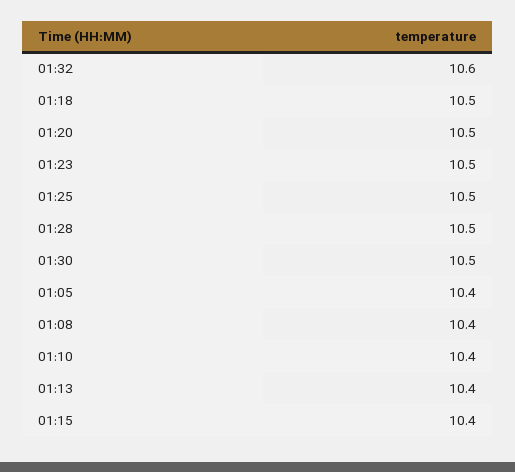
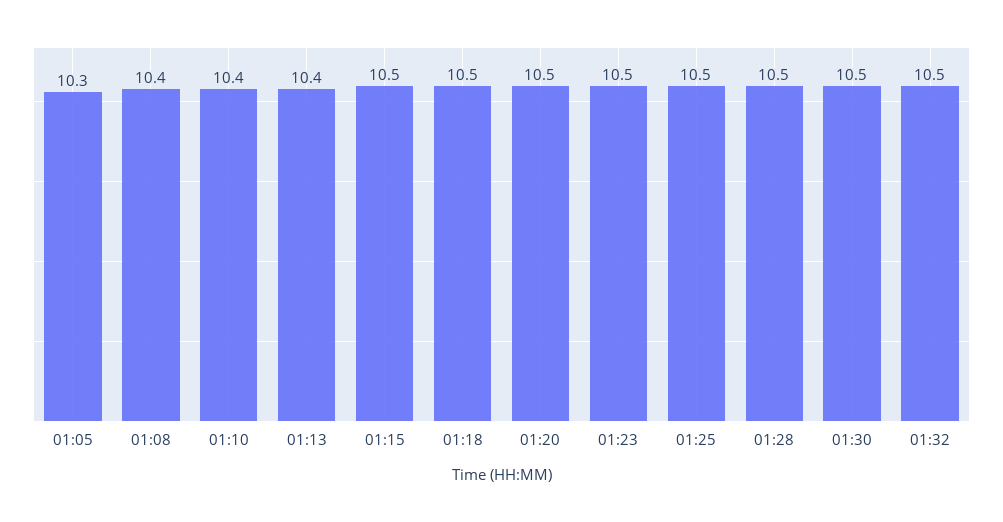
01:32: 10.6 -> 10.5
01:05: 10.4 -> 10.3
01:15: 10.4 -> 10.5

